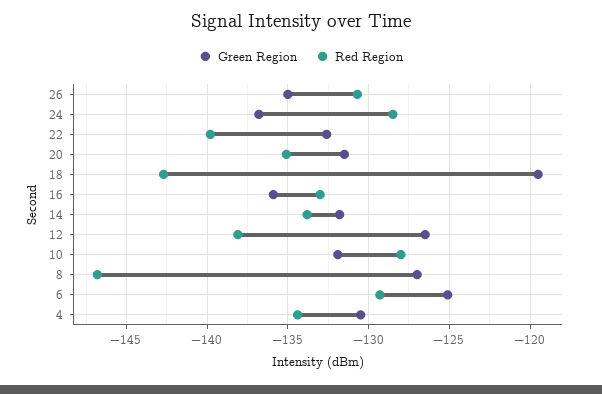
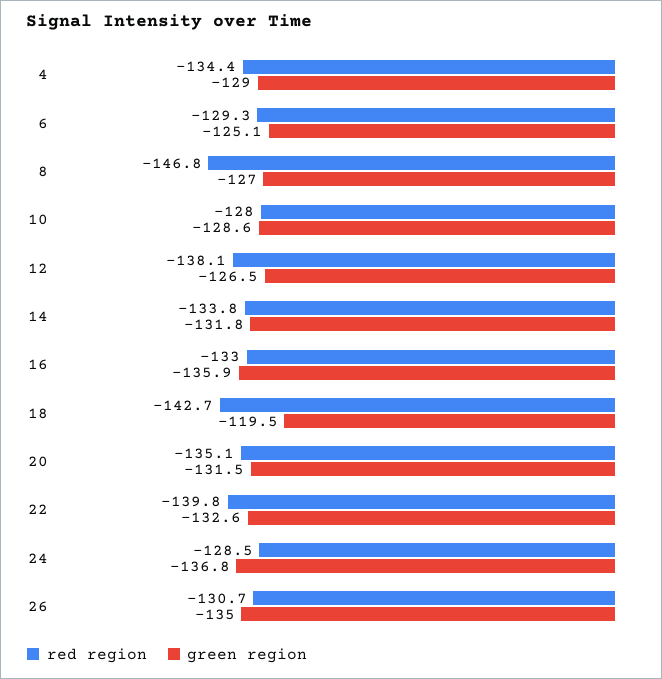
Green Region, 10: -132 -> -128.6
Green Region, 4: -130.5 -> -129

